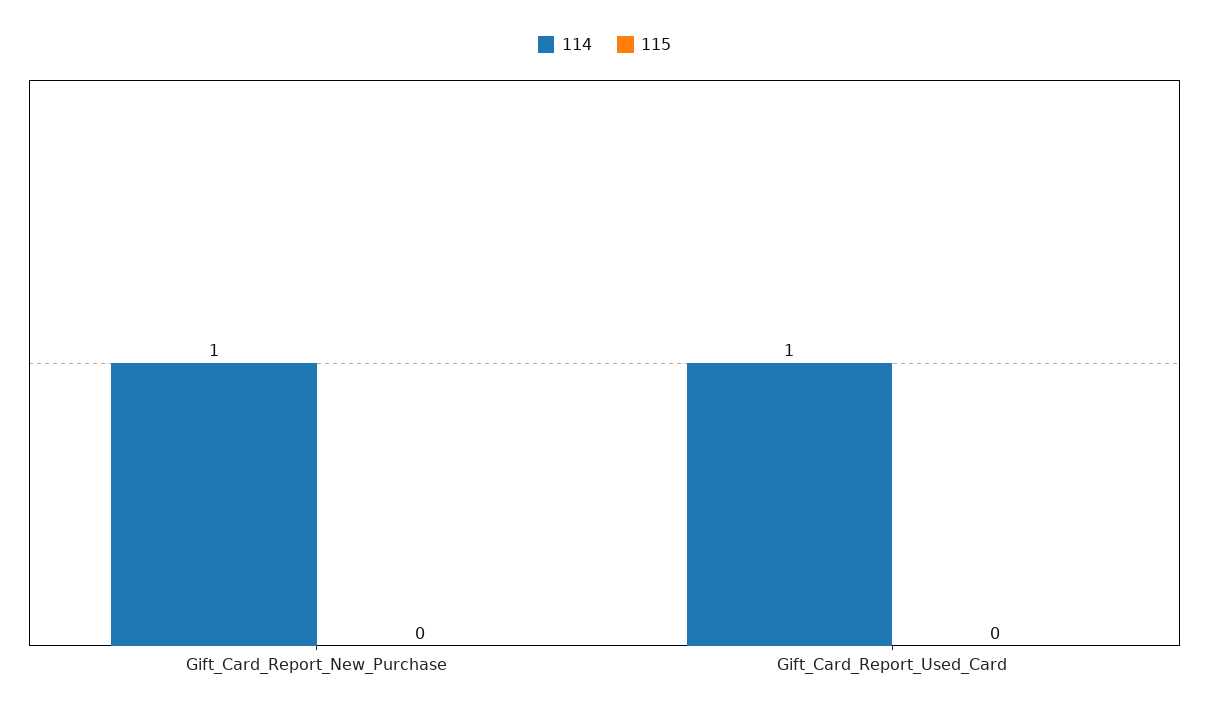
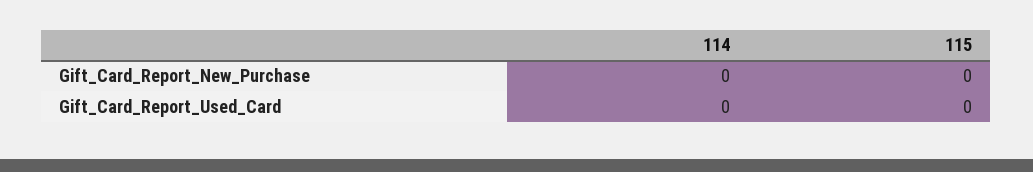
114, Gift_Card_Report_New_Purchase: 1 -> 0
114, Gift_Card_Report_Used_Card: 1 -> 0

